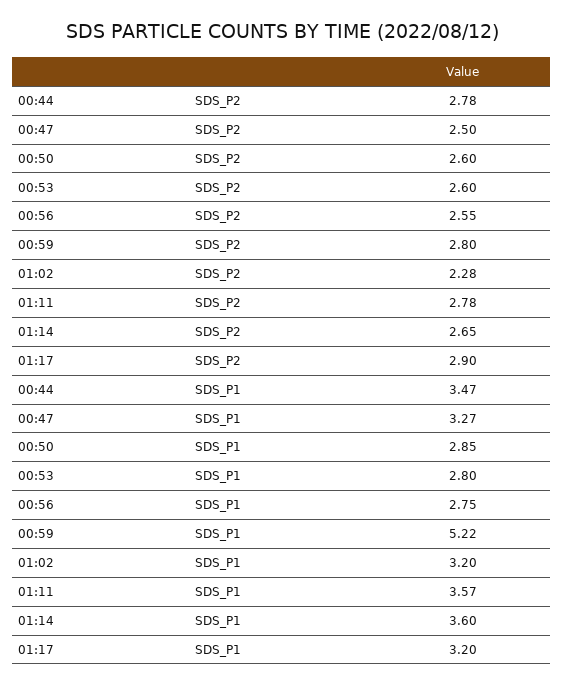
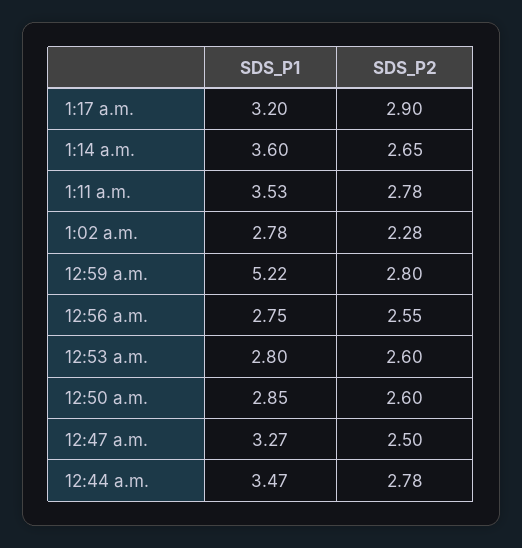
01:02, SDS_P1: 3.2 -> 2.78
01:11, SDS_P1: 3.57 -> 3.53

